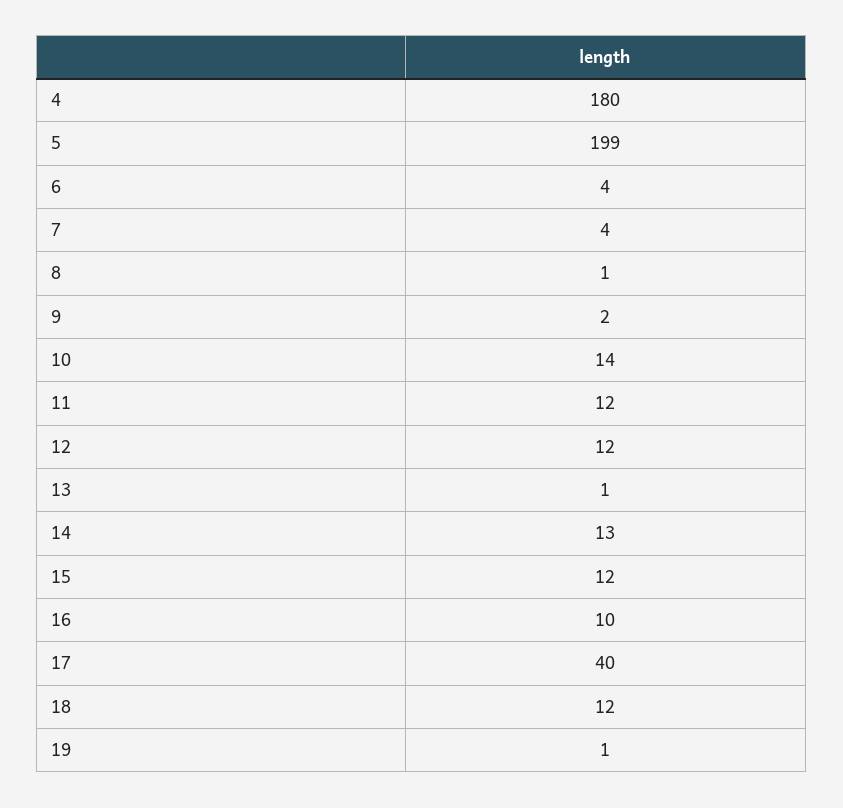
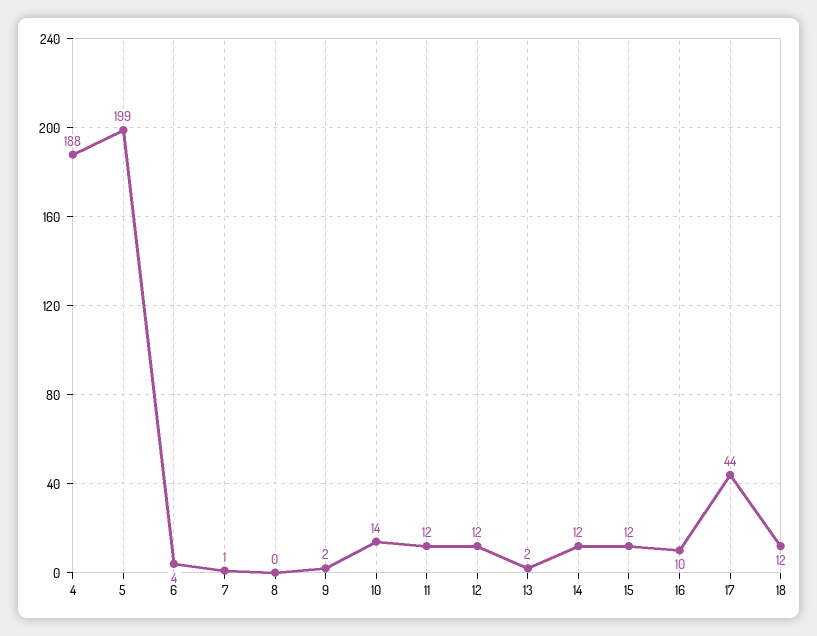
4: 180 -> 188
7: 4 -> 1
8: 1 -> 0
13: 1 -> 2
14: 13 -> 12
17: 40 -> 44
19: 1 -> none

